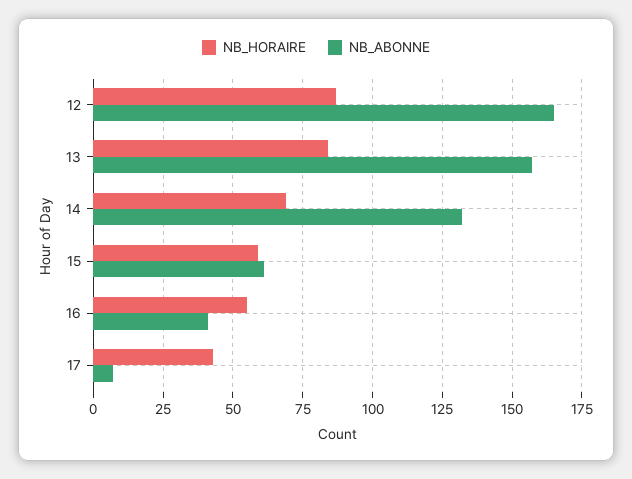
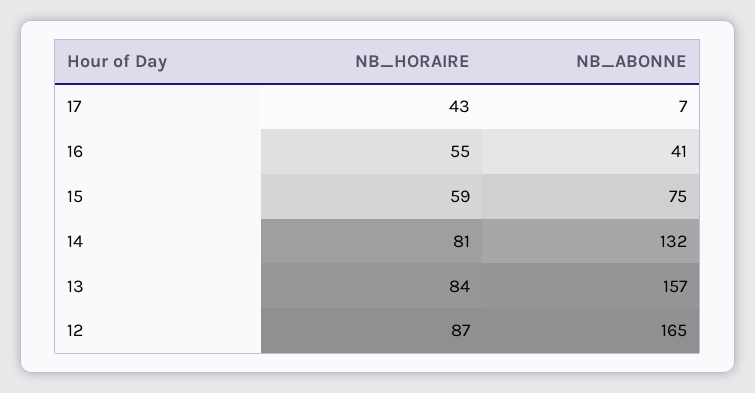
NB_HORAIRE, 14: 70 -> 81
NB_ABONNE, 15: 60 -> 75

